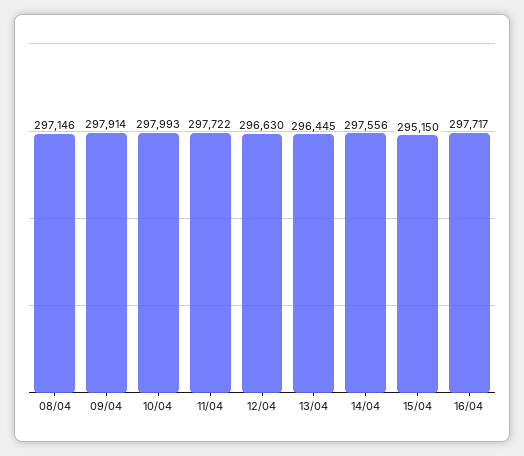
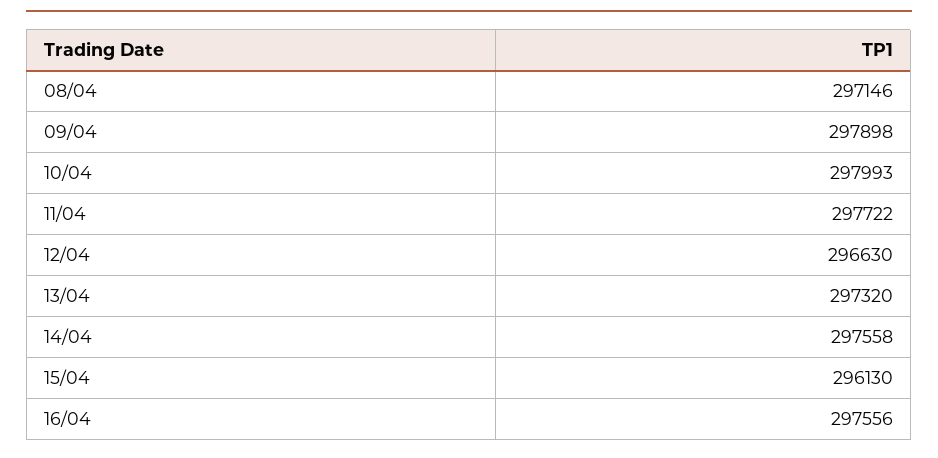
09/04: 297914 -> 297898
13/04: 296445 -> 297320
14/04: 297556 -> 297558
15/04: 295150 -> 296130
16/04: 297717 -> 297556

